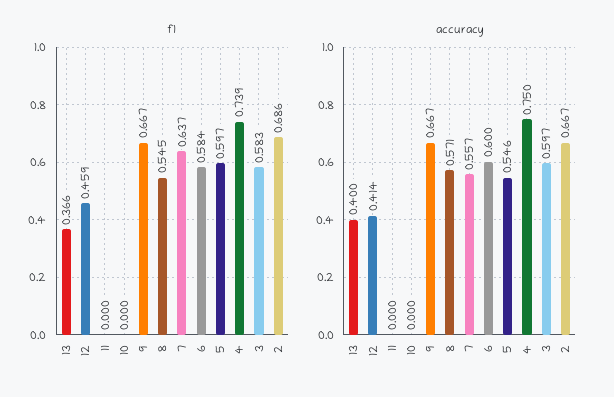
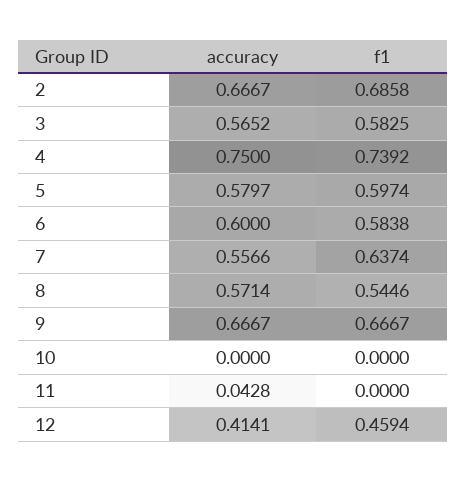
f1, 13: 0.366 -> none
accuracy, 13: 0.4 -> none
accuracy, 11: 0 -> 0.0428
accuracy, 5: 0.546 -> 0.5797
accuracy, 3: 0.597 -> 0.5652

